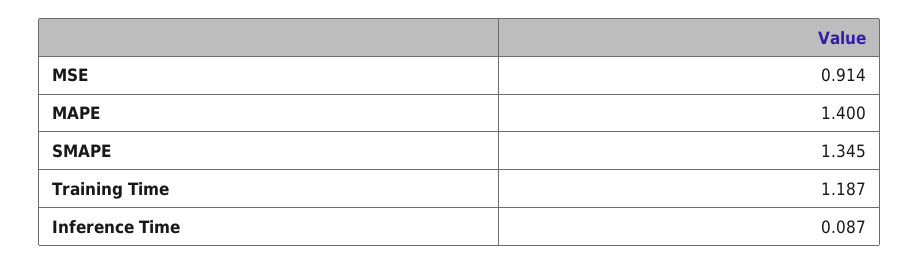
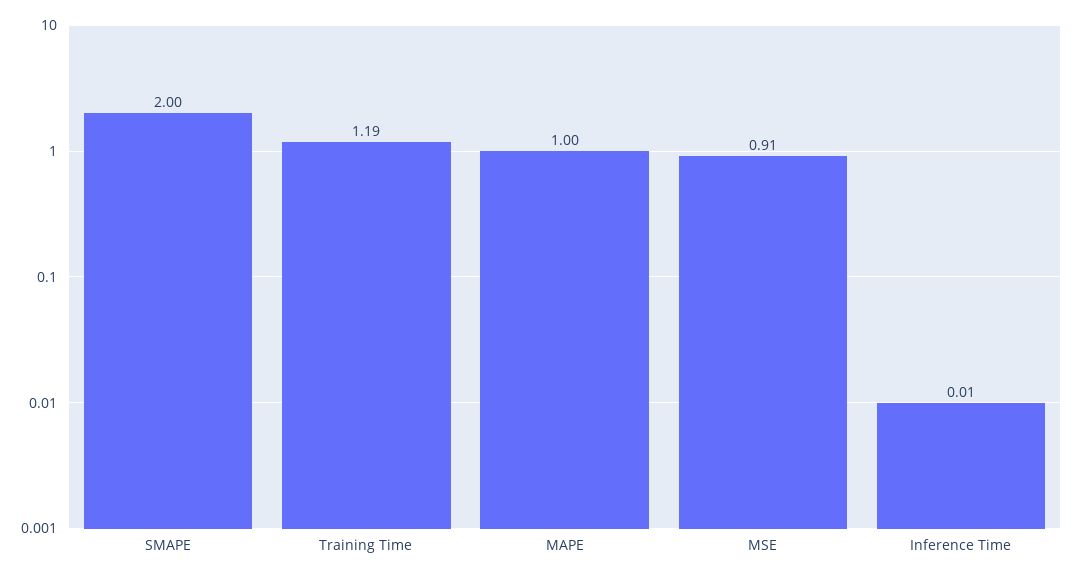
MAPE: 1.4 -> 1
SMAPE: 1.345 -> 2
Inference Time: 0.087 -> 0.01

